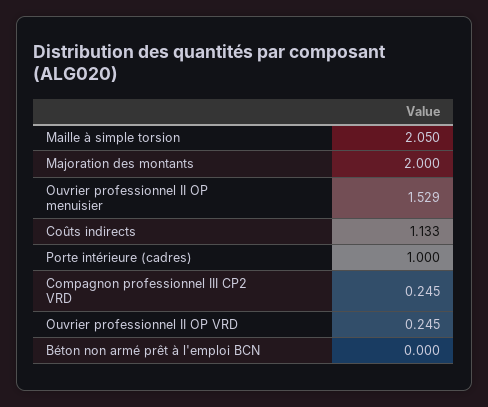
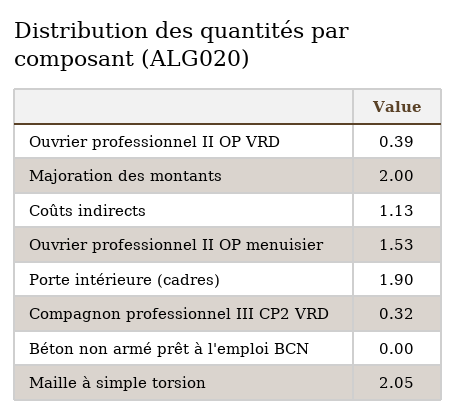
Porte intérieure (cadres): 1 -> 1.9
Compagnon professionnel III CP2 VRD: 0.245 -> 0.32
Ouvrier professionnel II OP VRD: 0.245 -> 0.39

